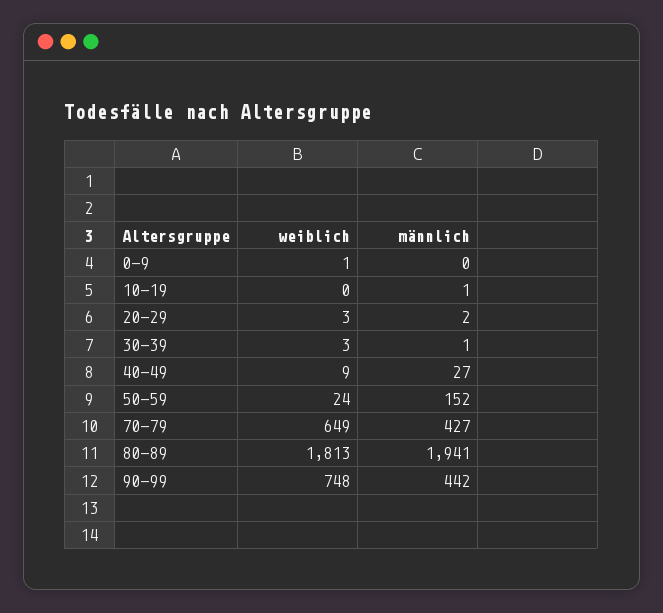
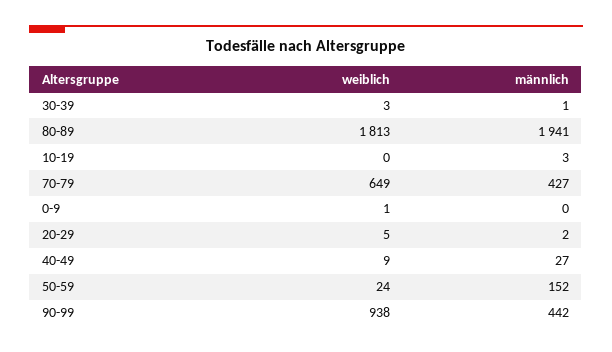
männlich, 10-19: 1 -> 3
weiblich, 20-29: 3 -> 5
weiblich, 90-99: 748 -> 938

